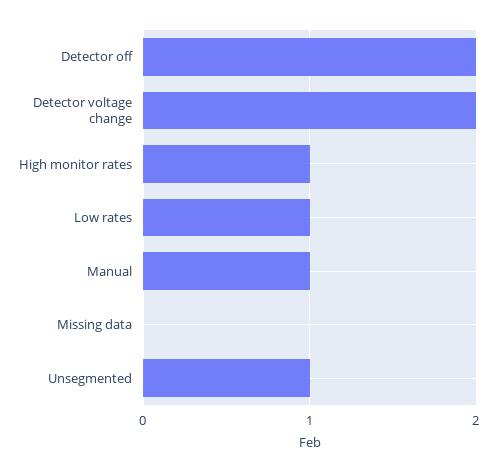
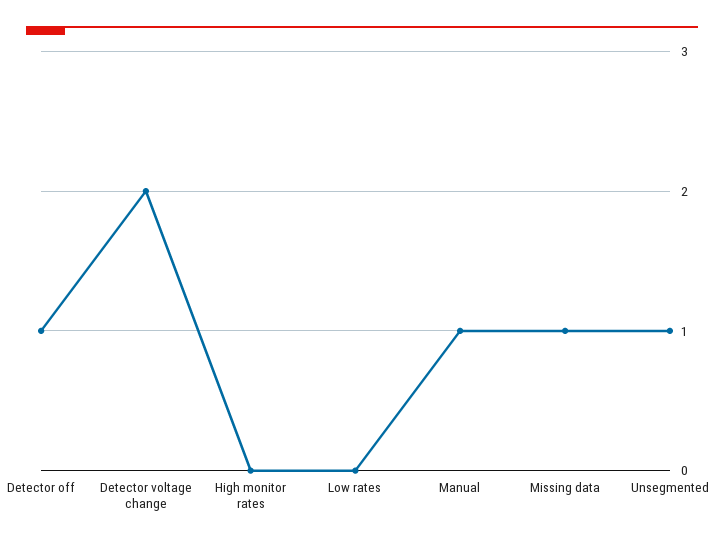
Detector off: 2 -> 1
High monitor rates: 1 -> 0
Low rates: 1 -> 0
Missing data: 0 -> 1

